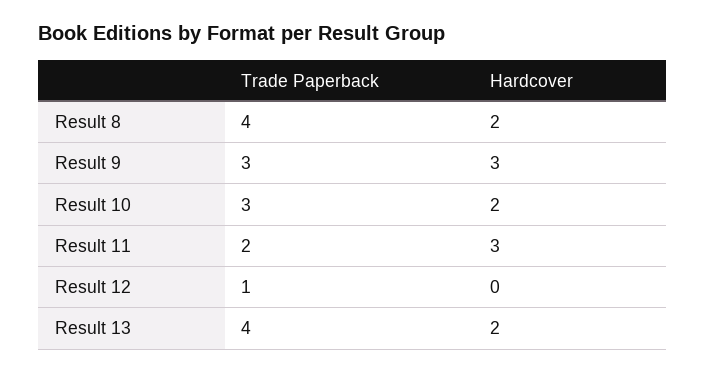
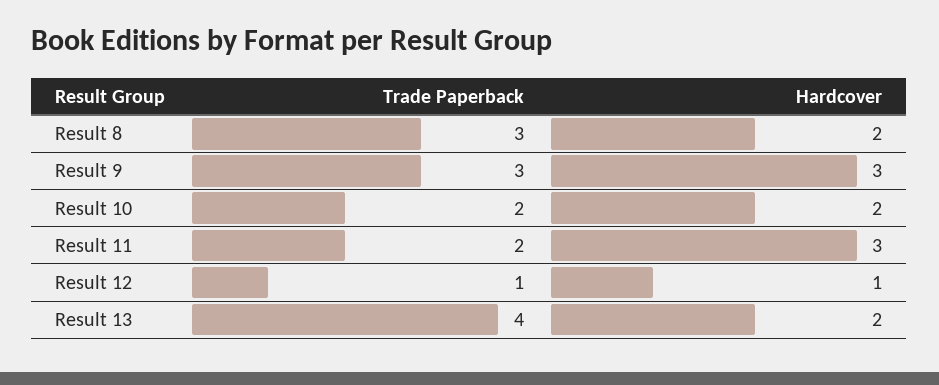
Trade Paperback, Result 8: 4 -> 3
Trade Paperback, Result 10: 3 -> 2
Hardcover, Result 12: 0 -> 1

